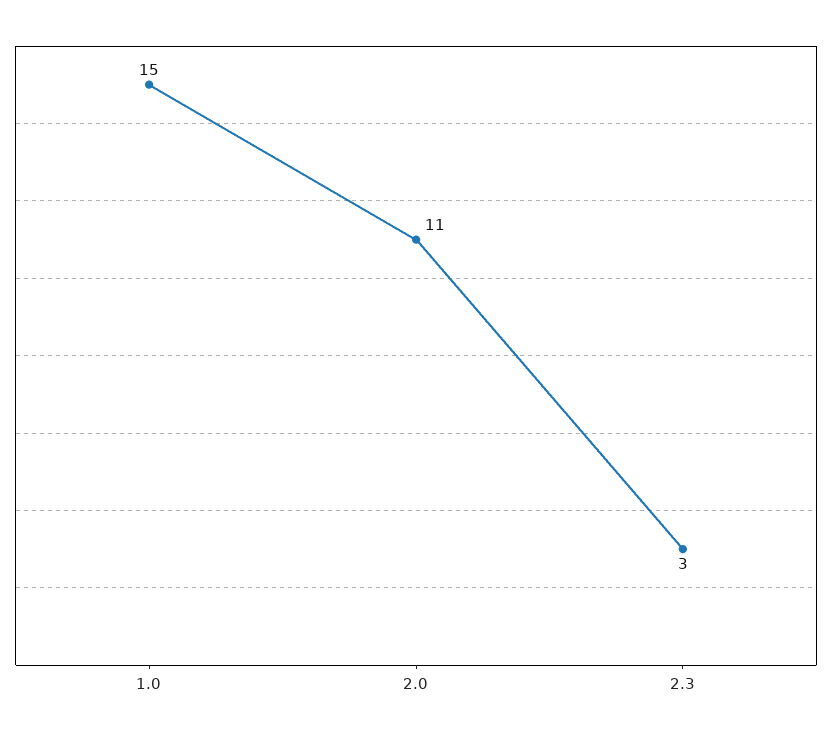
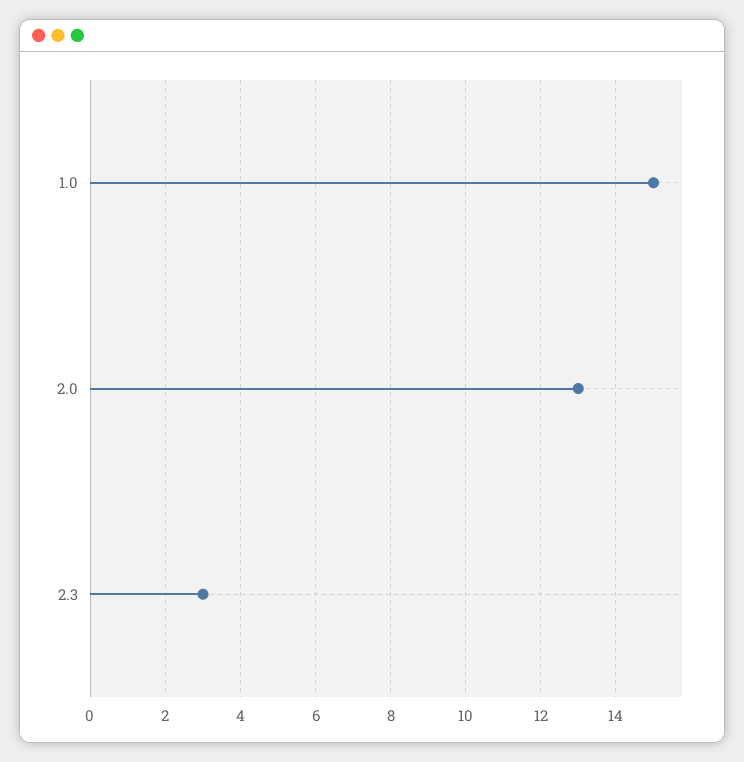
2.0: 11 -> 13

